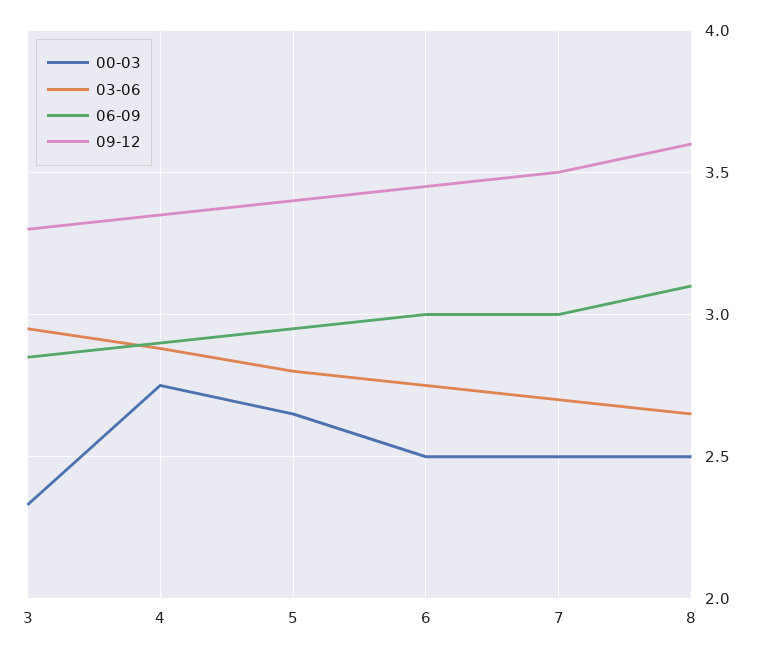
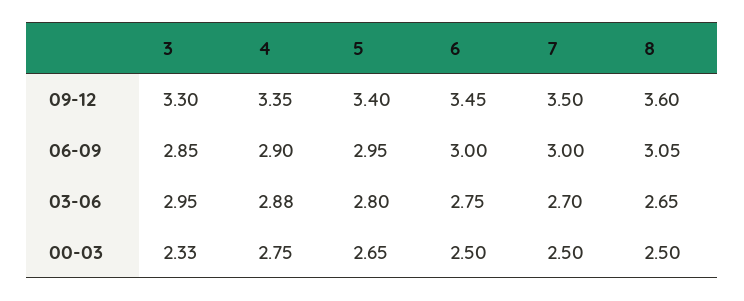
06-09, 8: 3.1 -> 3.05

